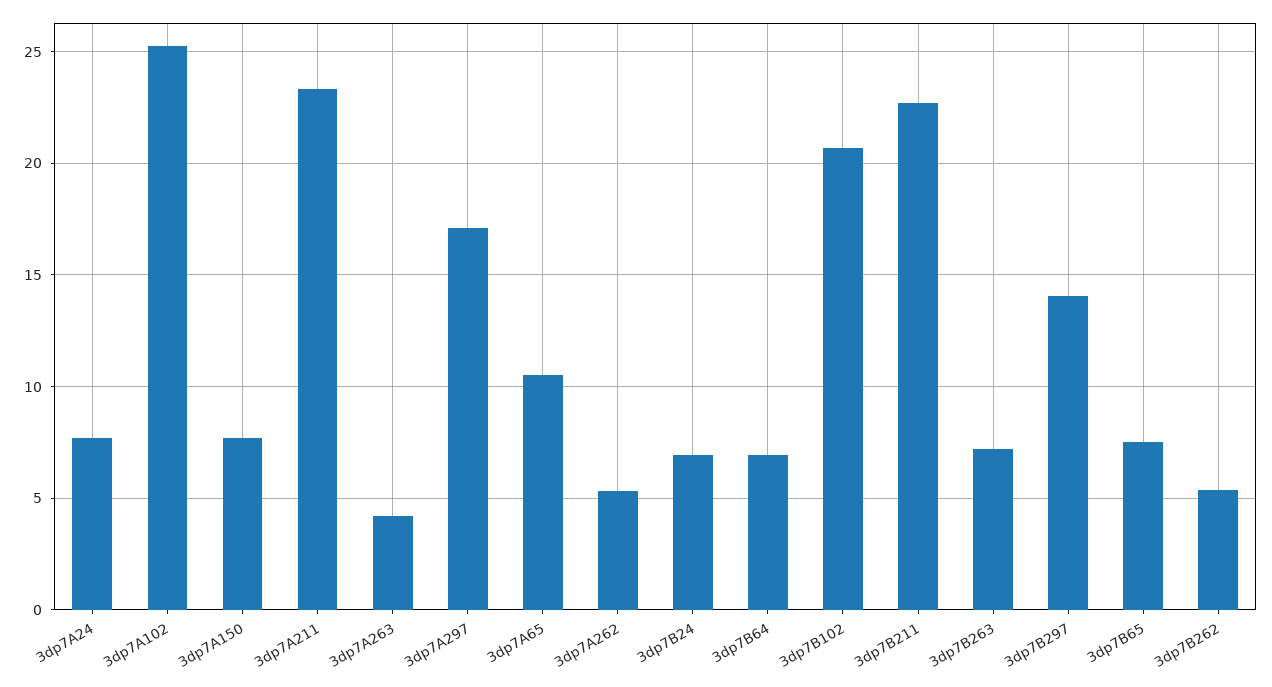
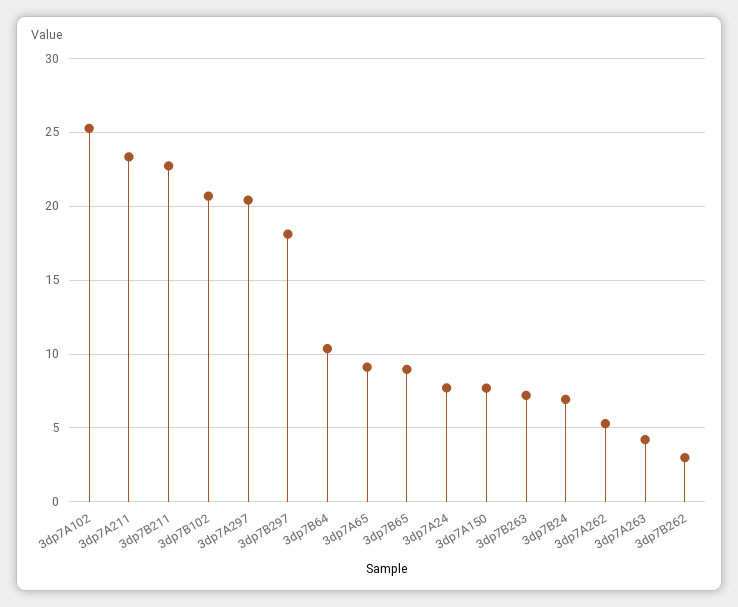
3dp7A297: 17 -> 20.5
3dp7A65: 10.5 -> 9
3dp7B64: 7 -> 10.5
3dp7B297: 14 -> 18
3dp7B65: 7.5 -> 9
3dp7B262: 5.5 -> 3

